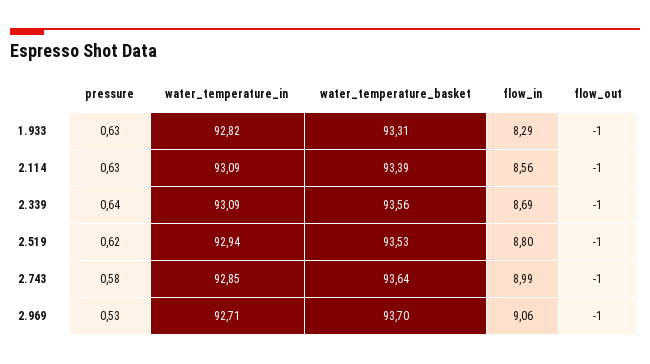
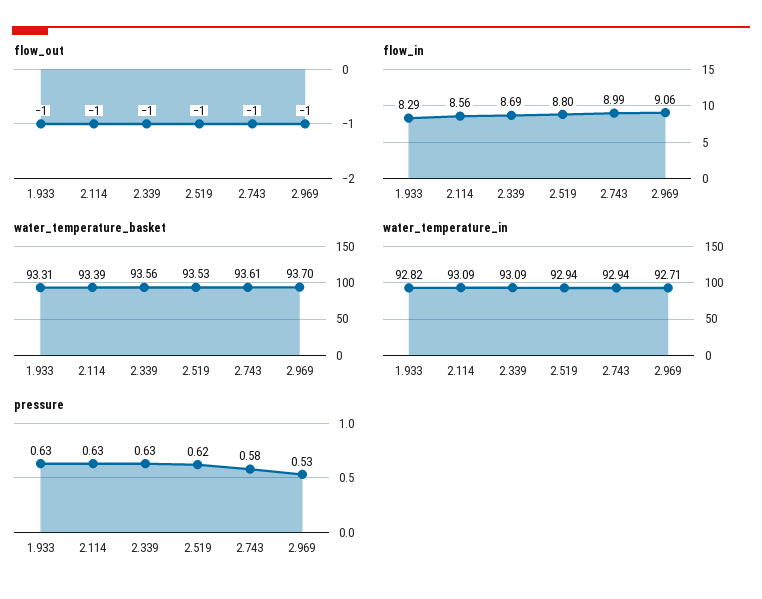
pressure, 2.339: 0.64 -> 0.63
water_temperature_in, 2.743: 92.85 -> 92.94
water_temperature_basket, 2.743: 93.64 -> 93.61

